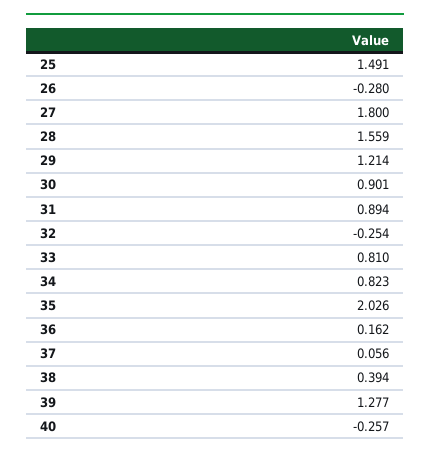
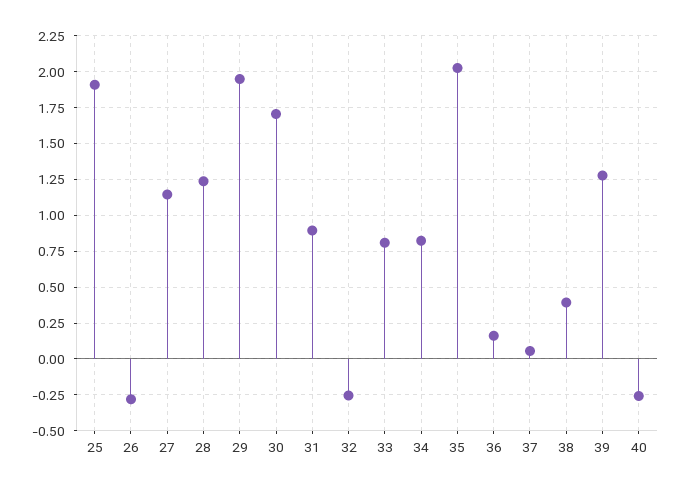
25: 1.491 -> 1.9
27: 1.8 -> 1.15
28: 1.559 -> 1.25
29: 1.214 -> 1.95
30: 0.901 -> 1.7

